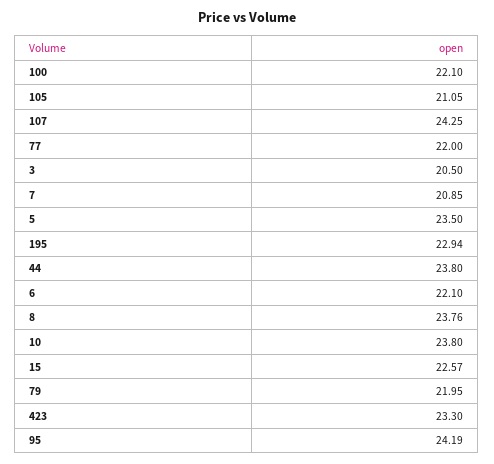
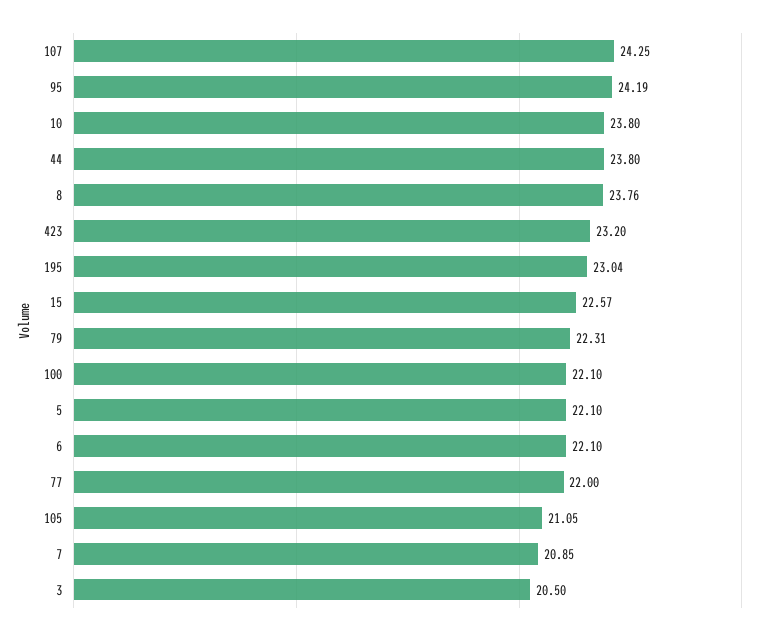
5: 23.5 -> 22.1
195: 22.94 -> 23.04
79: 21.95 -> 22.31
423: 23.3 -> 23.2

